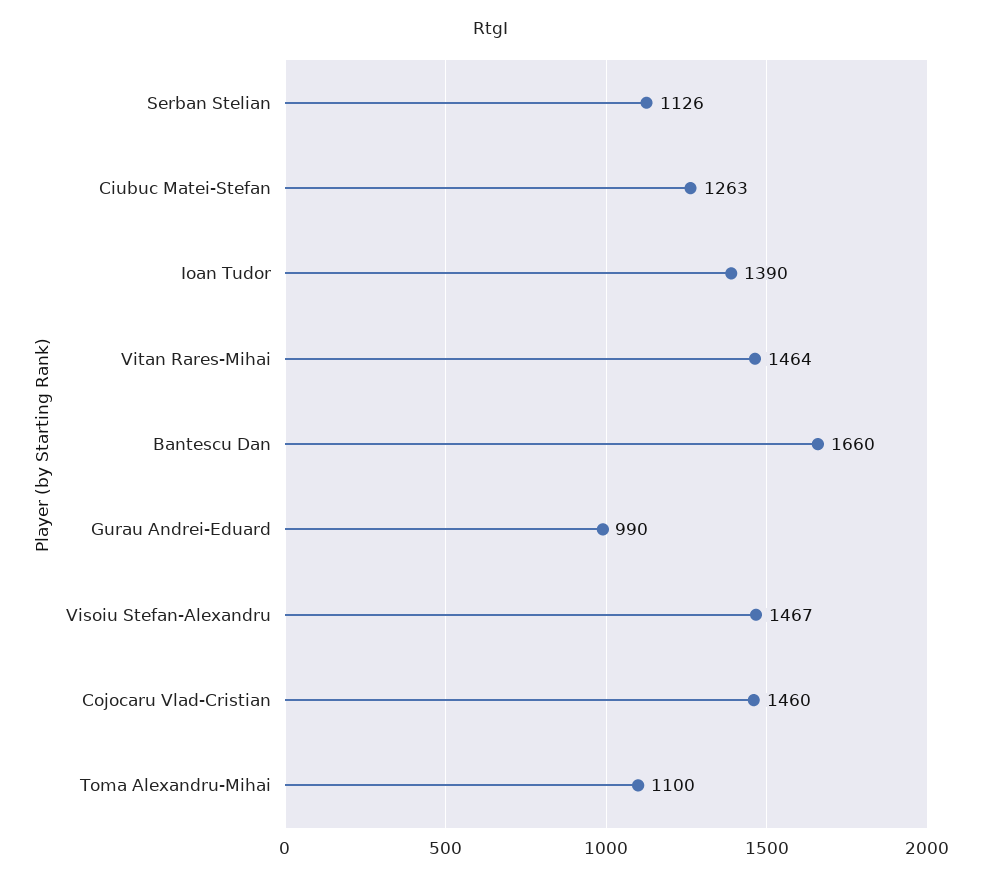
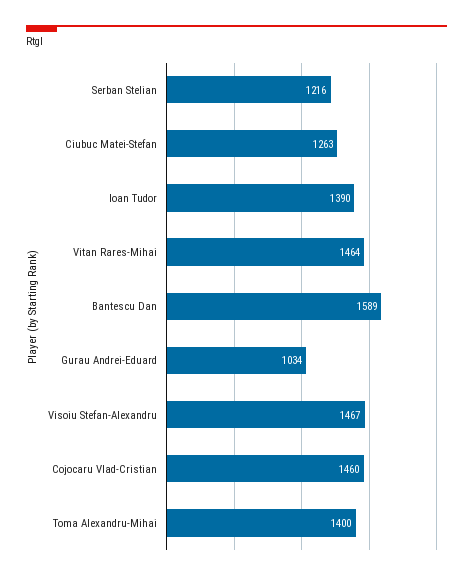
Serban Stelian: 1126 -> 1216
Bantescu Dan: 1660 -> 1589
Gurau Andrei-Eduard: 990 -> 1034
Toma Alexandru-Mihai: 1100 -> 1400

